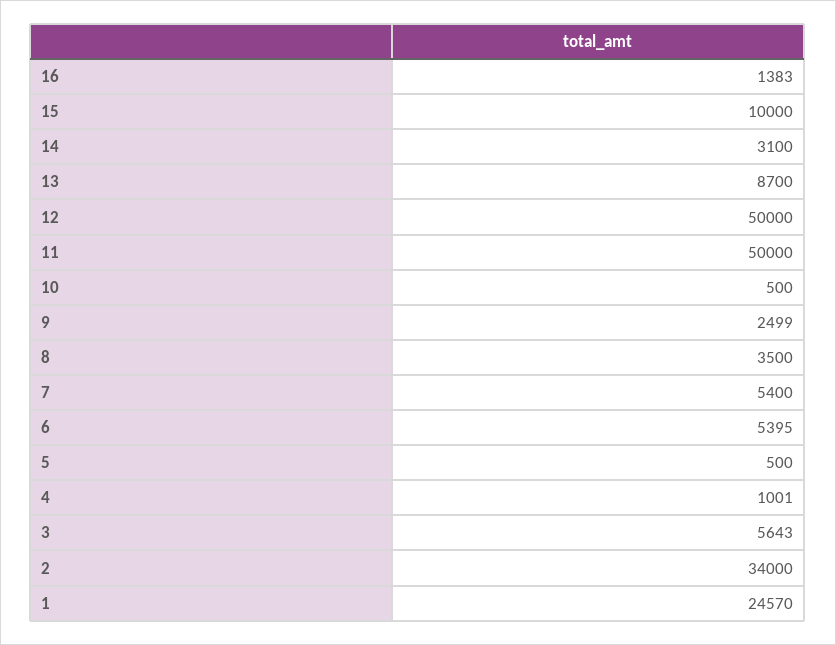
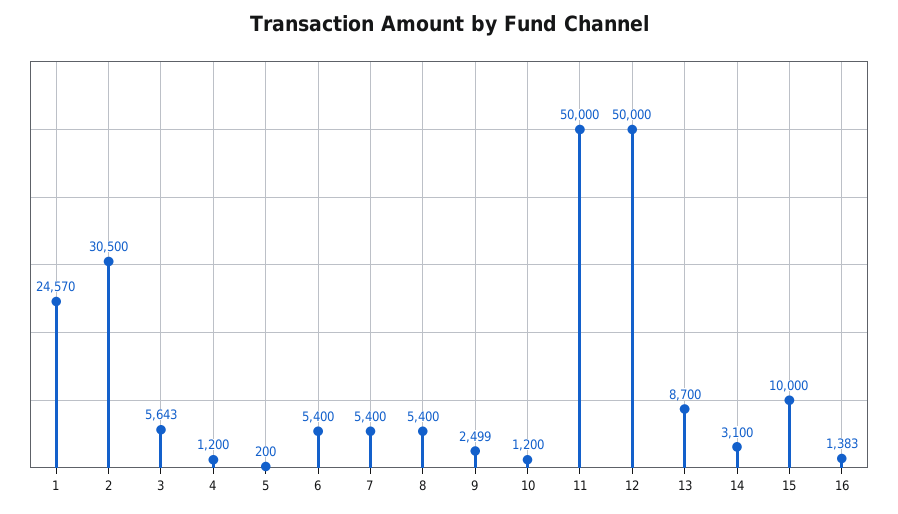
10: 500 -> 1200
8: 3500 -> 5400
6: 5395 -> 5400
5: 500 -> 200
4: 1001 -> 1200
2: 34000 -> 30500

